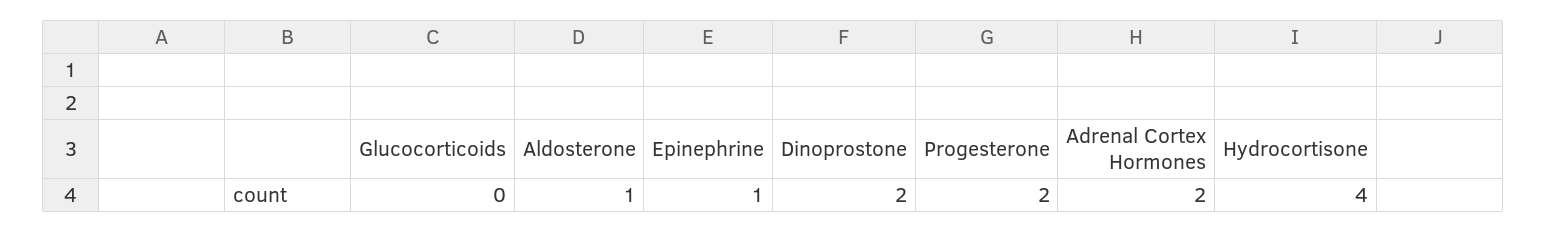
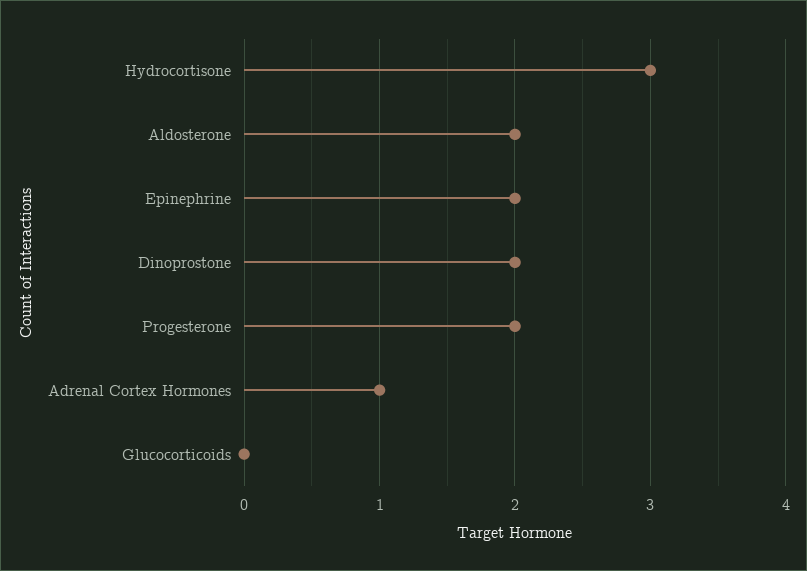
Aldosterone: 1 -> 2
Epinephrine: 1 -> 2
Adrenal Cortex Hormones: 2 -> 1
Hydrocortisone: 4 -> 3

